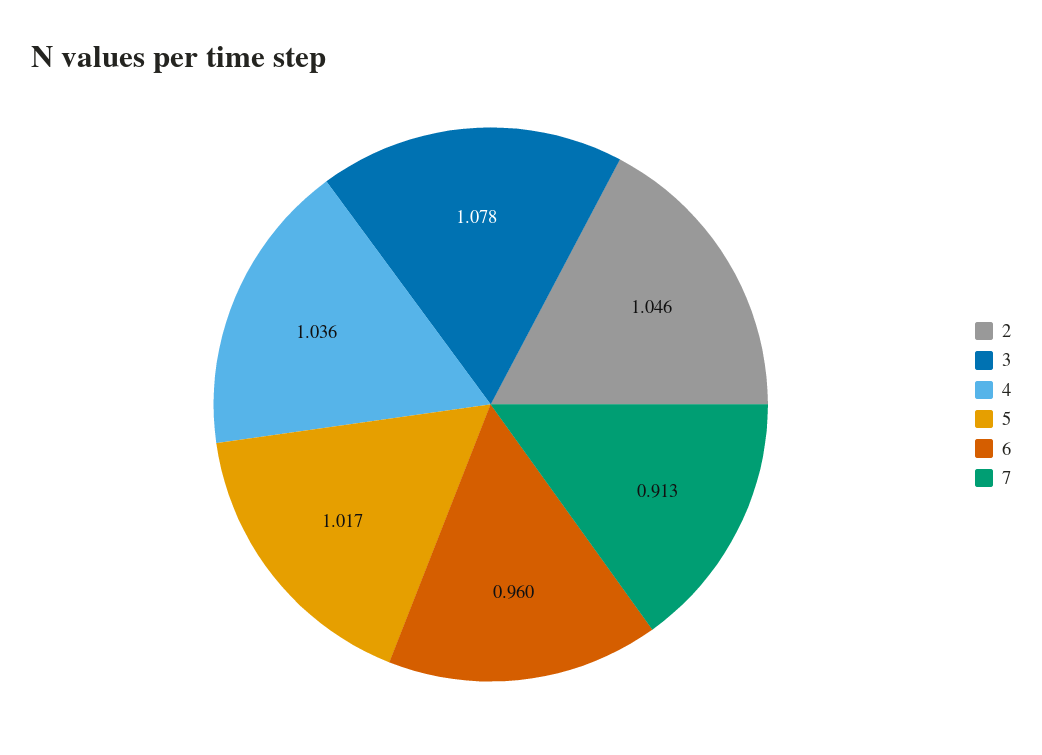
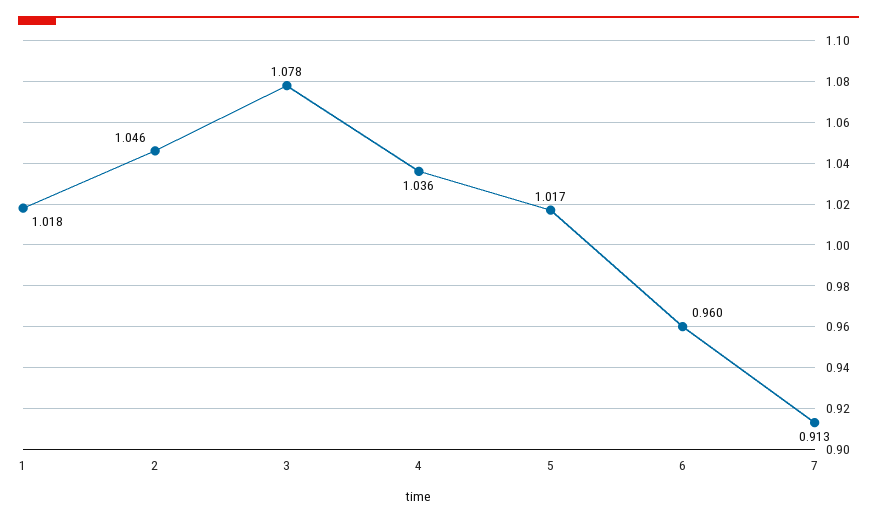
1: none -> 1.018

